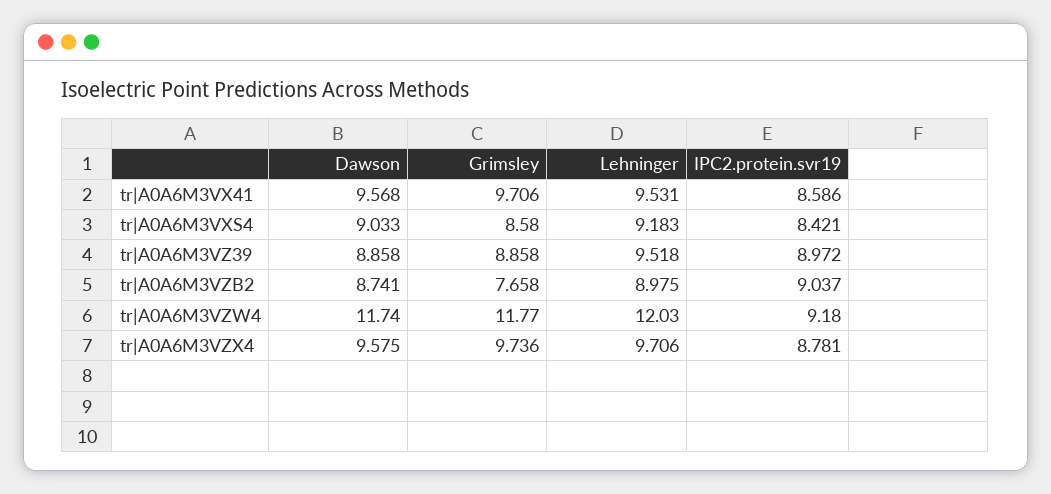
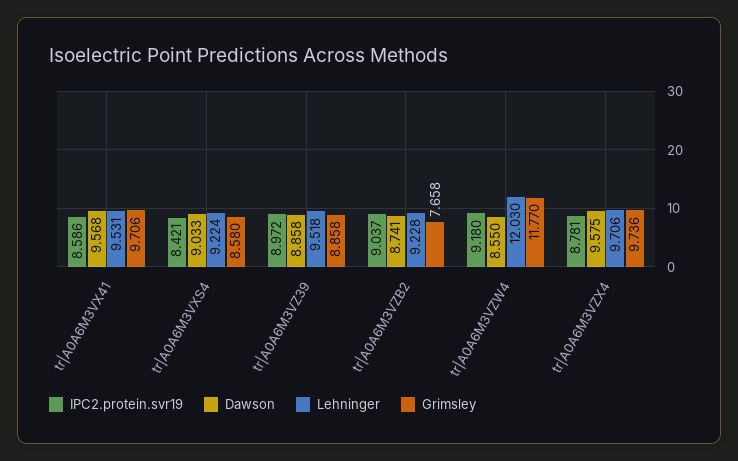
Lehninger, tr|A0A6M3VXS4: 9.183 -> 9.224
Lehninger, tr|A0A6M3VZB2: 8.975 -> 9.228
Dawson, tr|A0A6M3VZW4: 11.74 -> 8.55

